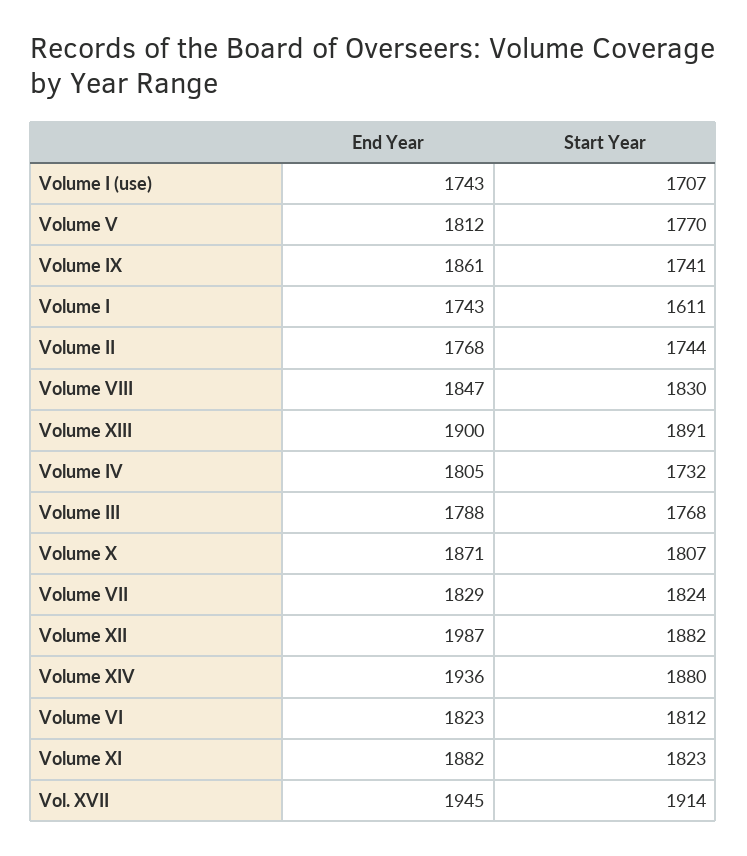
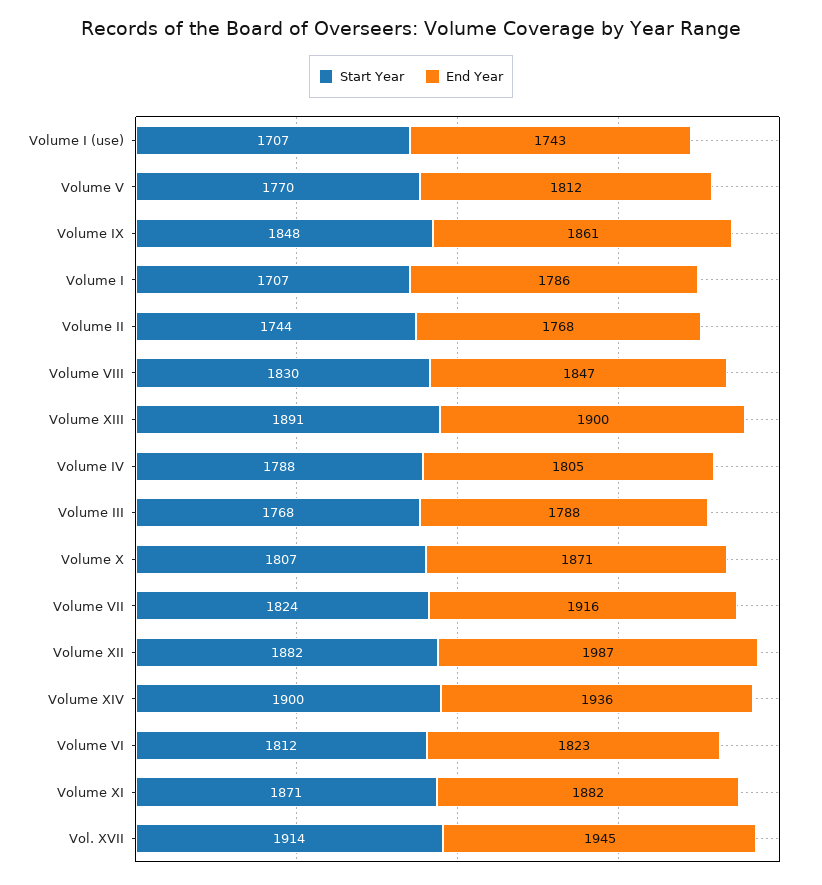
Start Year, Volume IX: 1741 -> 1848
End Year, Volume I: 1743 -> 1786
Start Year, Volume I: 1611 -> 1707
Start Year, Volume IV: 1732 -> 1788
End Year, Volume VII: 1829 -> 1916
Start Year, Volume XIV: 1880 -> 1900
Start Year, Volume XI: 1823 -> 1871

